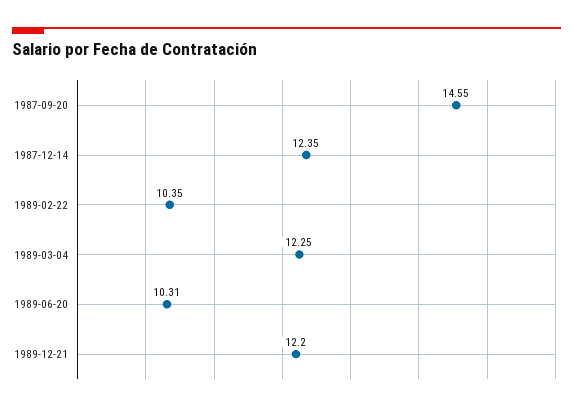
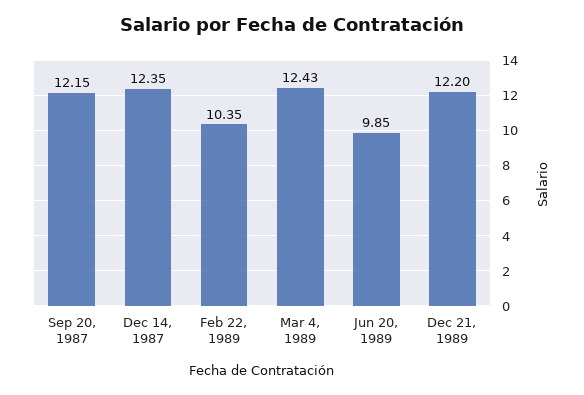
1987-09-20: 14.55 -> 12.15
1989-03-04: 12.25 -> 12.43
1989-06-20: 10.31 -> 9.85

